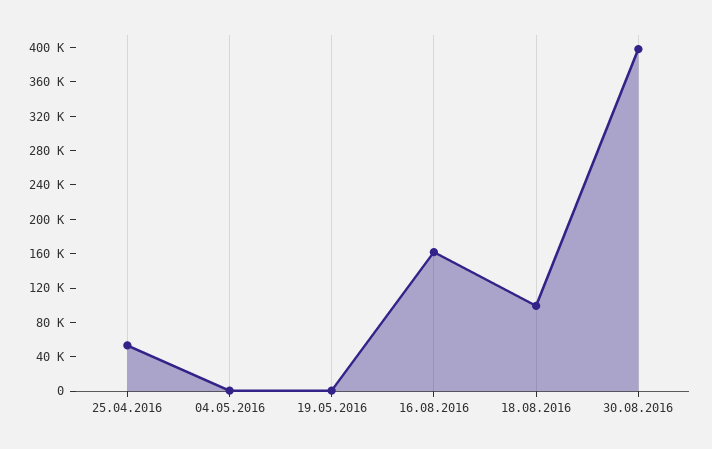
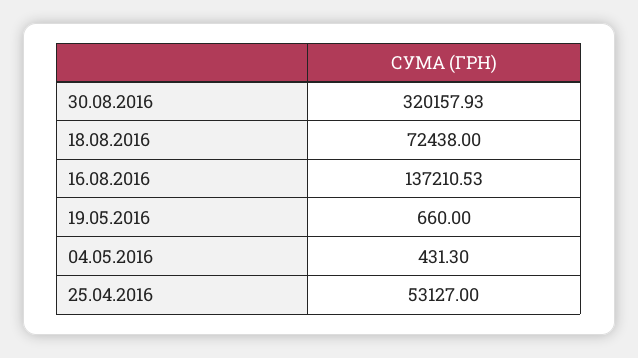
16.08.2016: 160000 -> 137210.53
18.08.2016: 100000 -> 72438
30.08.2016: 400000 -> 320157.93

